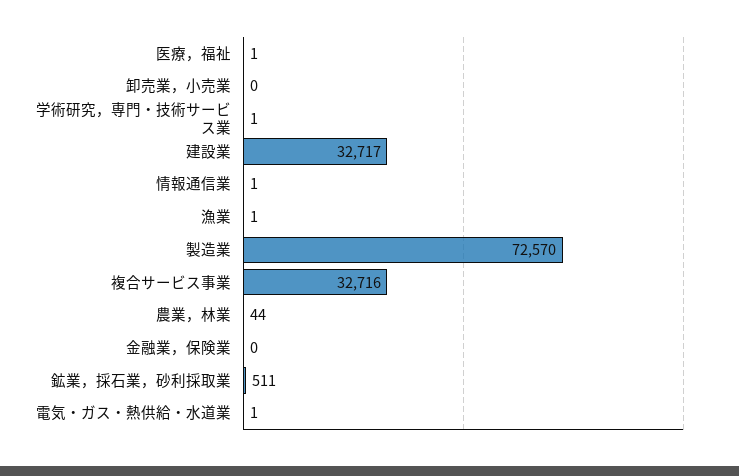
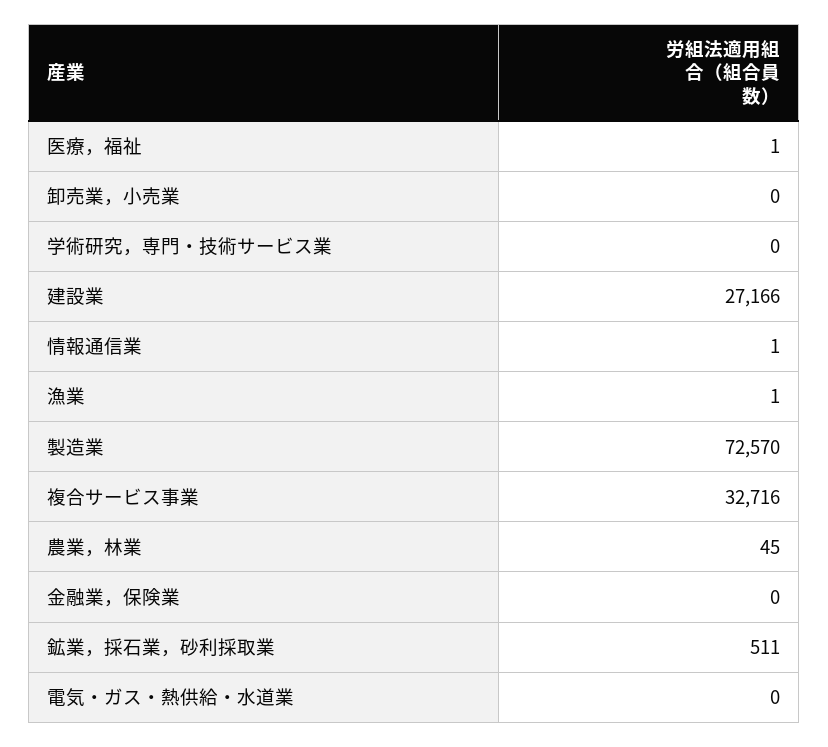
学術研究，専門・技術サービス業: 1 -> 0
建設業: 32717 -> 27166
農業，林業: 44 -> 45
電気・ガス・熱供給・水道業: 1 -> 0

